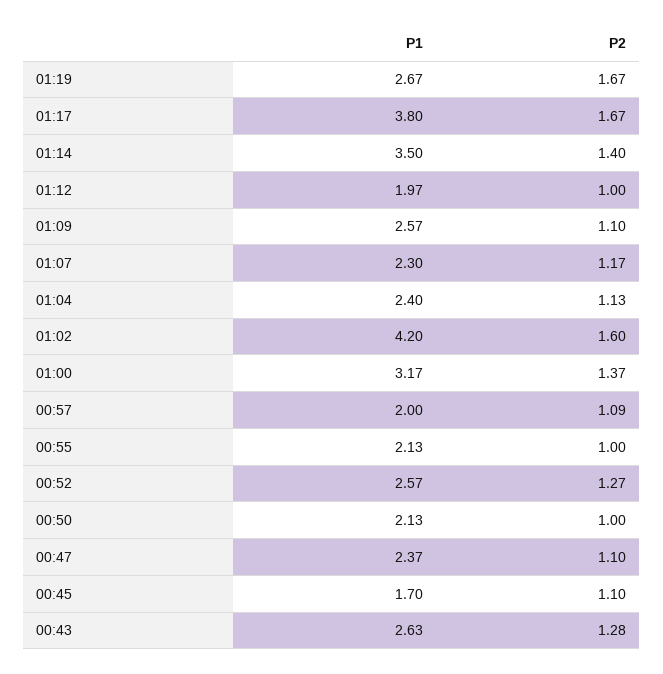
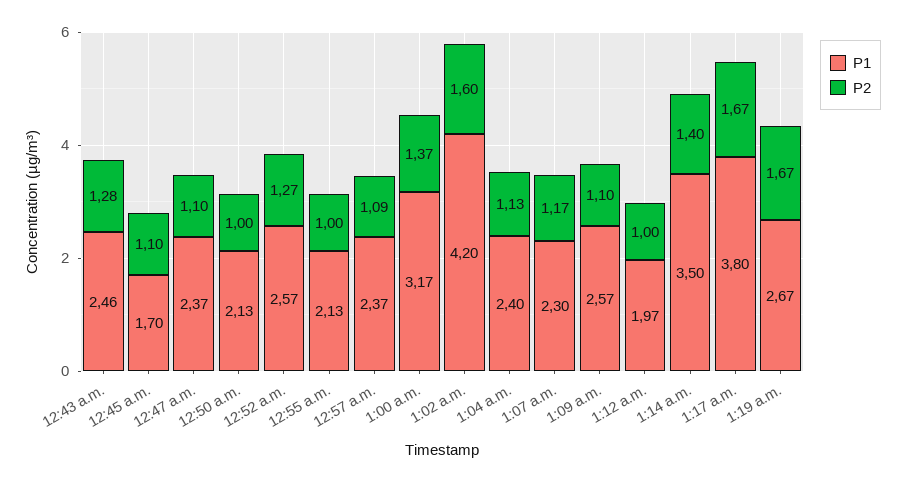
P1, 00:57: 2 -> 2.37
P1, 00:43: 2.63 -> 2.46

